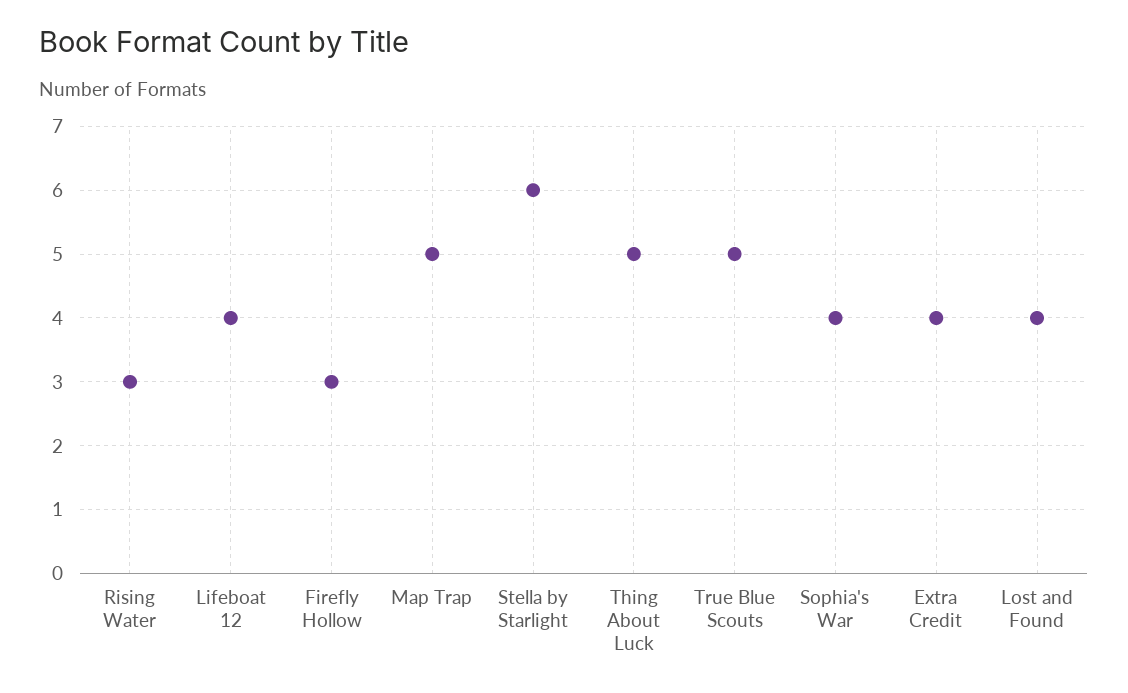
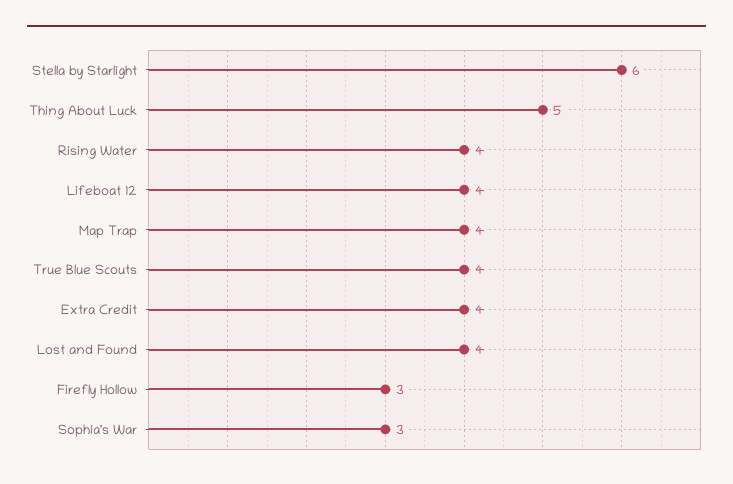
Rising Water: 3 -> 4
Map Trap: 5 -> 4
True Blue Scouts: 5 -> 4
Sophia's War: 4 -> 3

